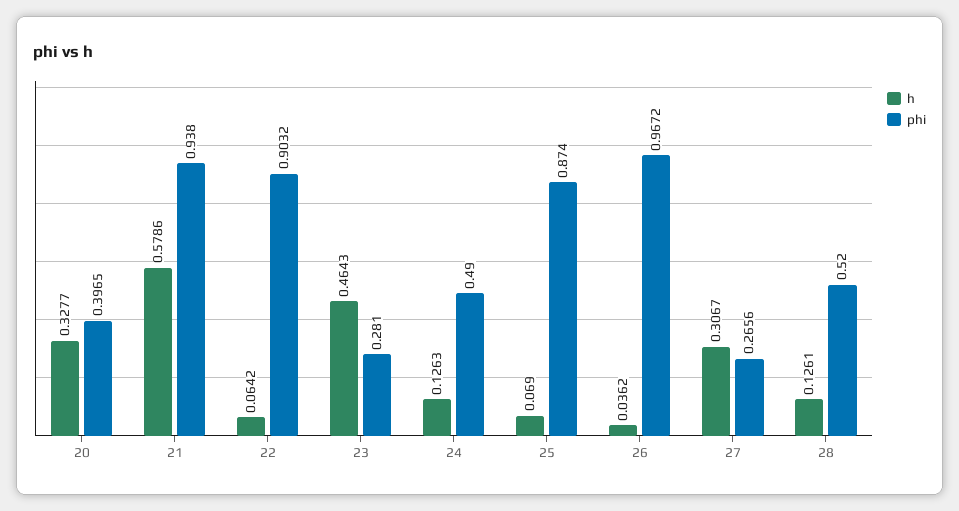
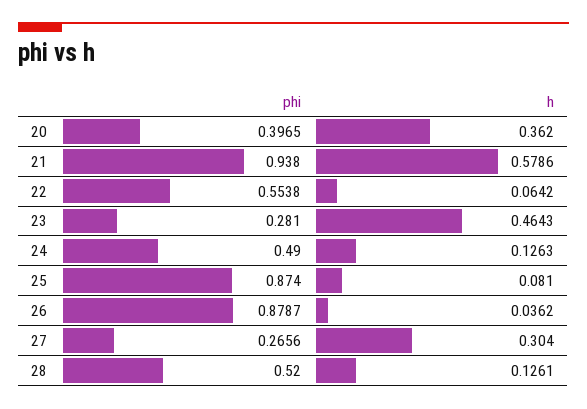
h, 20: 0.3277 -> 0.362
phi, 22: 0.9032 -> 0.5538
h, 25: 0.069 -> 0.081
phi, 26: 0.9672 -> 0.8787
h, 27: 0.3067 -> 0.304

